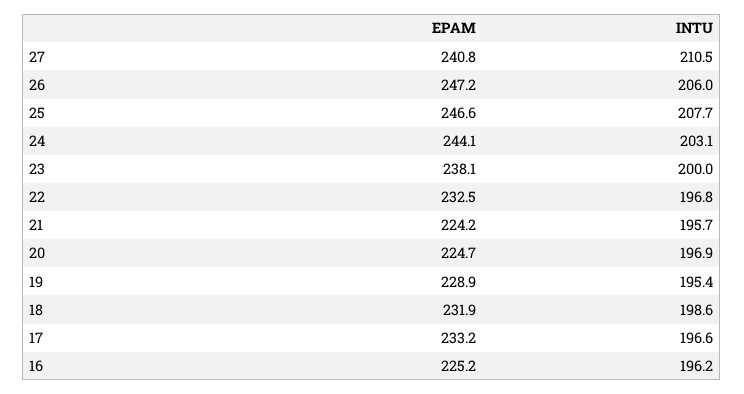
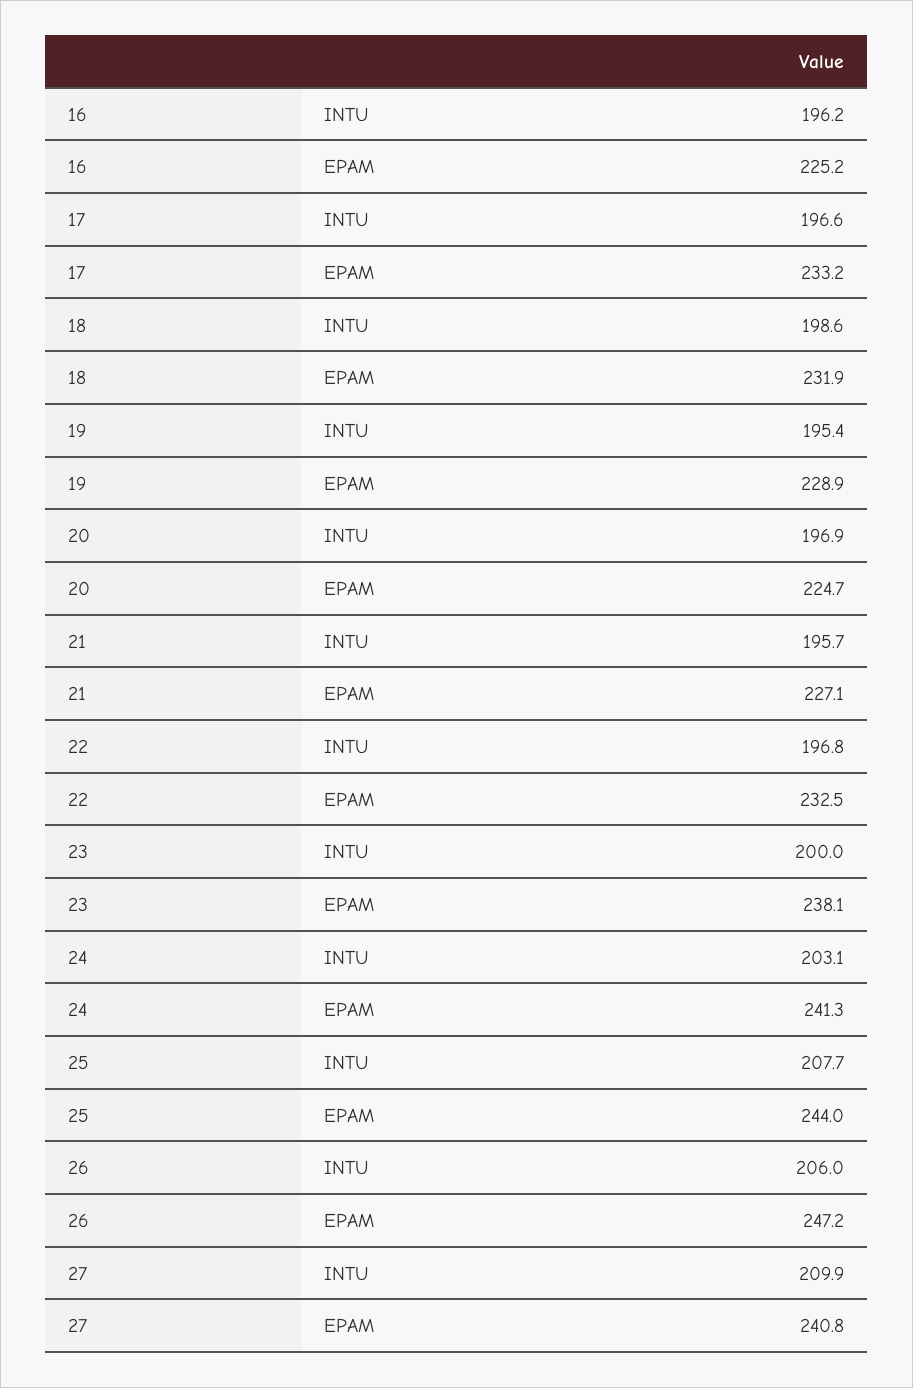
INTU, 27: 210.5 -> 209.9
EPAM, 25: 246.6 -> 244
EPAM, 24: 244.1 -> 241.3
EPAM, 21: 224.2 -> 227.1

